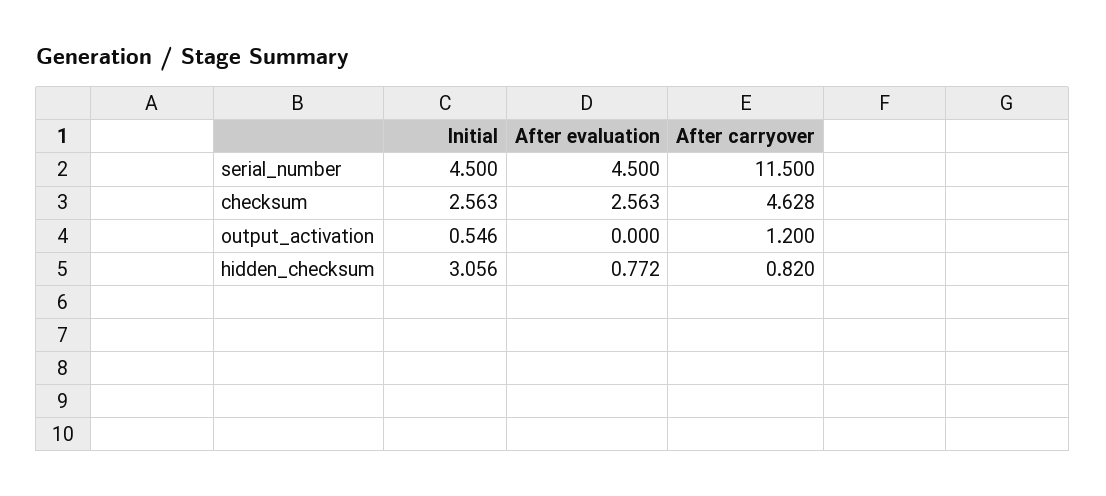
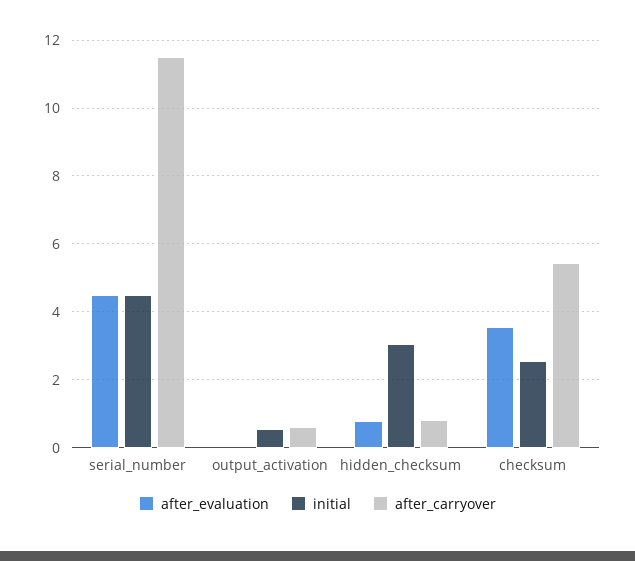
After evaluation, checksum: 2.563 -> 3.6
After carryover, checksum: 4.628 -> 5.4
After carryover, output_activation: 1.2 -> 0.6

